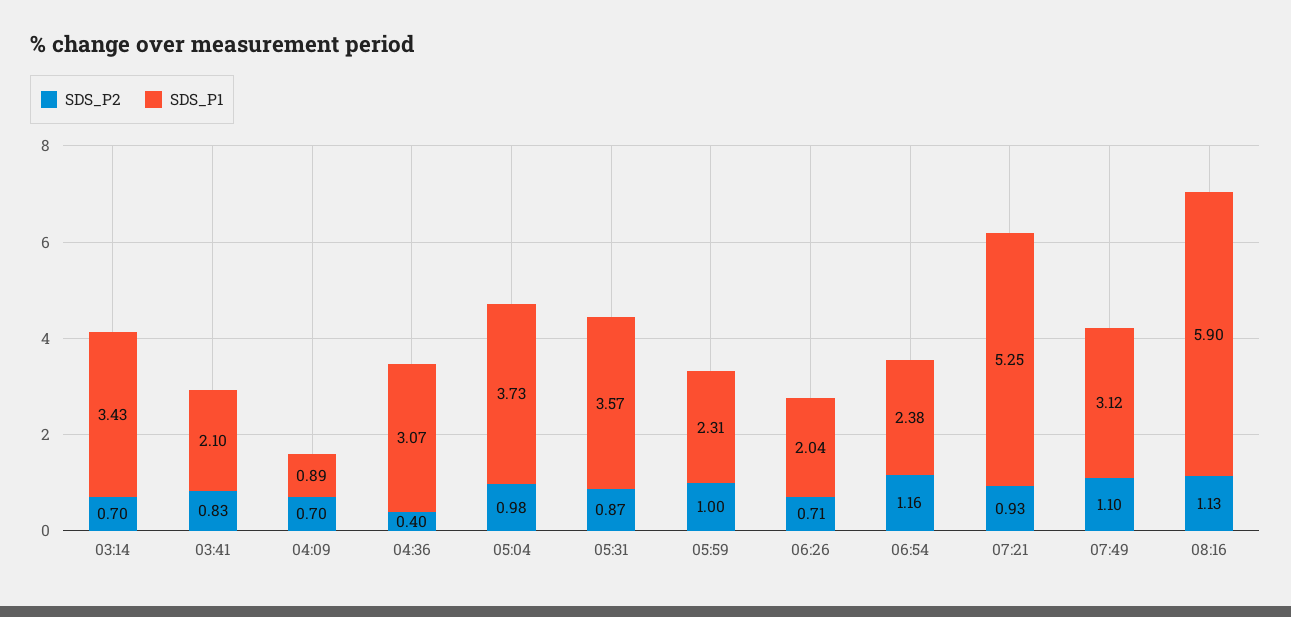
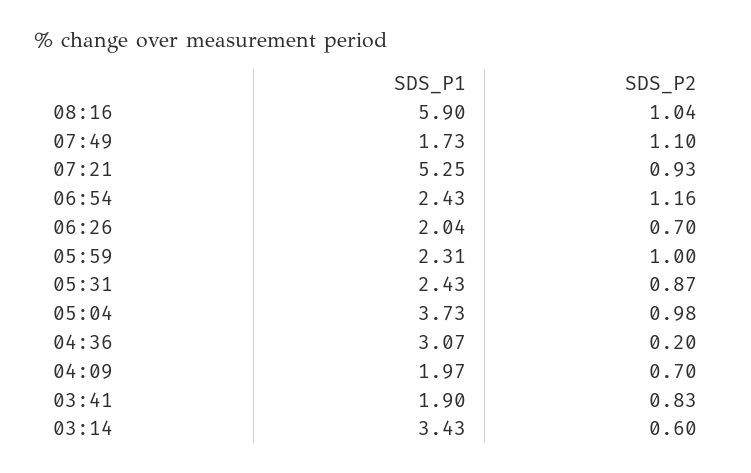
SDS_P2, 03:14: 0.7 -> 0.6
SDS_P1, 03:41: 2.1 -> 1.9
SDS_P1, 04:09: 0.89 -> 1.97
SDS_P2, 04:36: 0.4 -> 0.2
SDS_P1, 05:31: 3.57 -> 2.43
SDS_P2, 06:26: 0.71 -> 0.7
SDS_P1, 06:54: 2.38 -> 2.43
SDS_P1, 07:49: 3.12 -> 1.73
SDS_P2, 08:16: 1.13 -> 1.04

